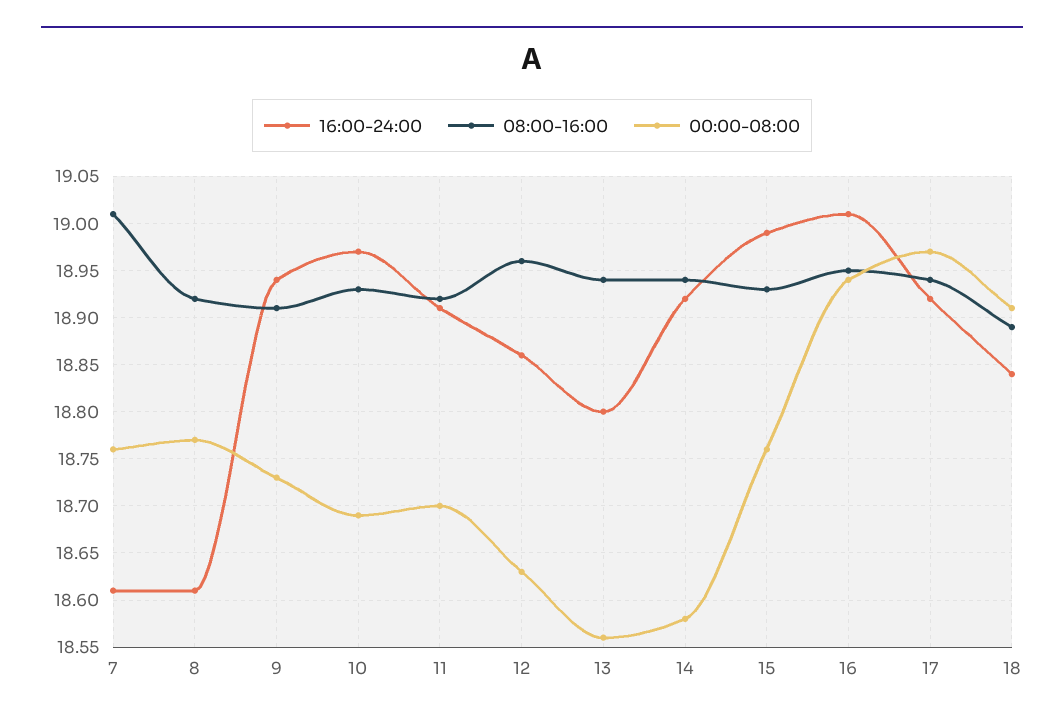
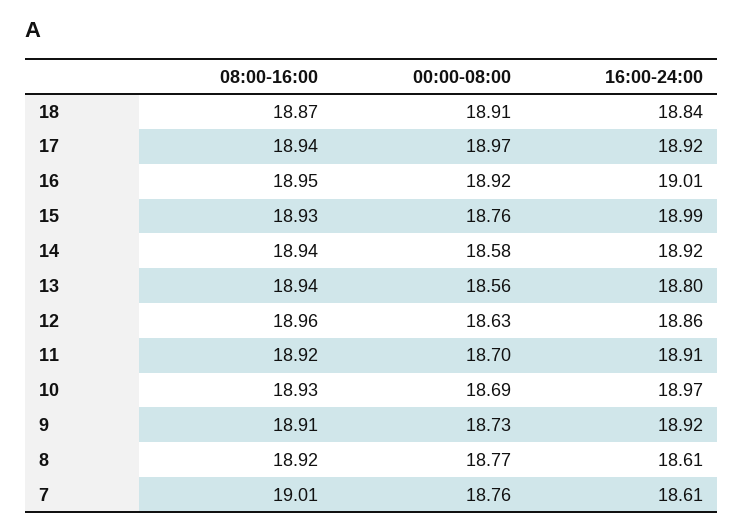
16:00-24:00, 9: 18.94 -> 18.92
00:00-08:00, 16: 18.94 -> 18.92
08:00-16:00, 18: 18.89 -> 18.87

